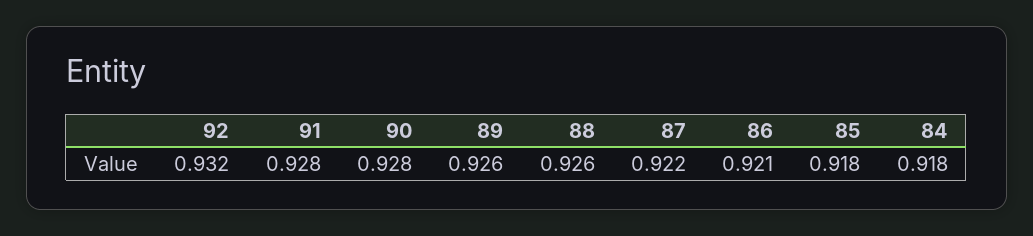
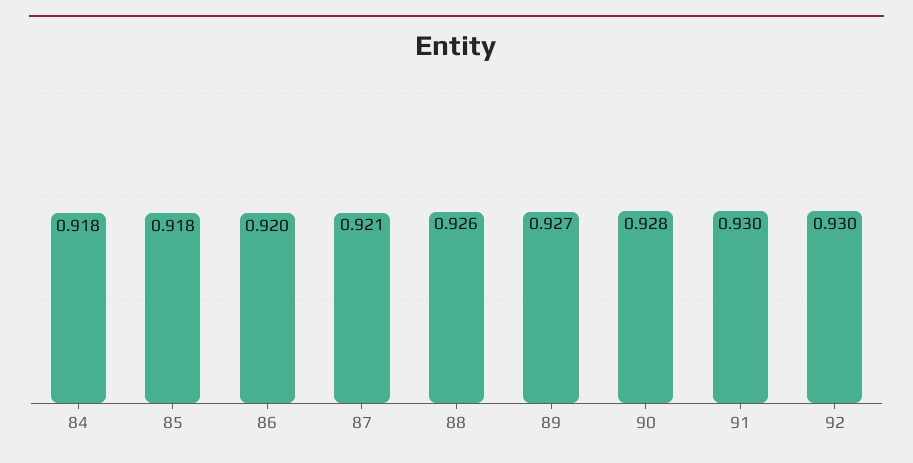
92: 0.932 -> 0.93
91: 0.928 -> 0.93
89: 0.926 -> 0.927
87: 0.922 -> 0.921
86: 0.921 -> 0.92

